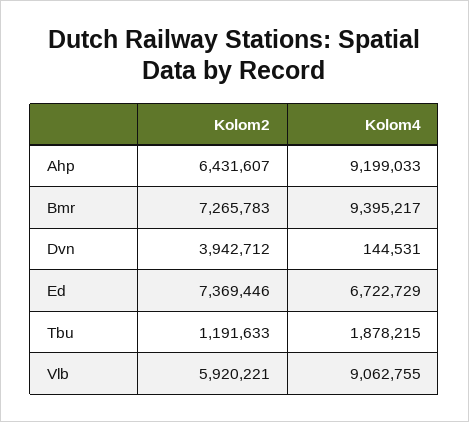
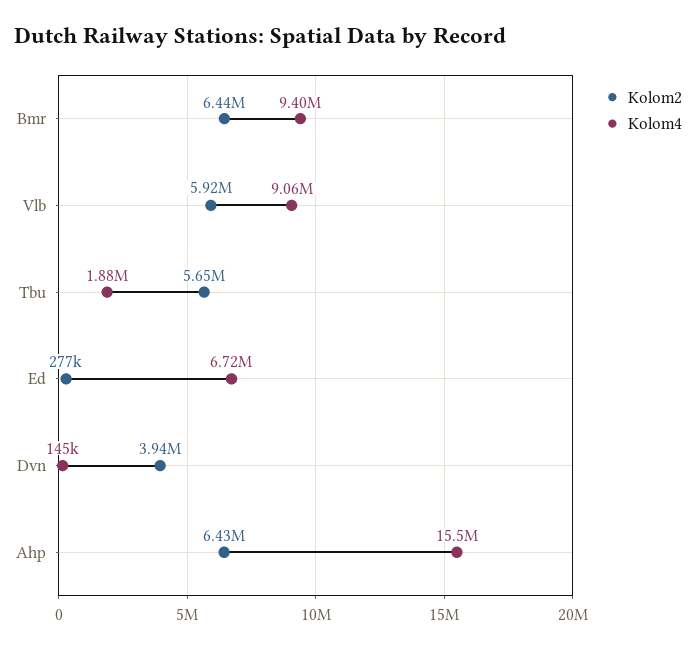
Kolom4, Ahp: 9199033 -> 15500000
Kolom2, Bmr: 7265783 -> 6440000
Kolom2, Ed: 7369446 -> 277000
Kolom2, Tbu: 1191633 -> 5650000

